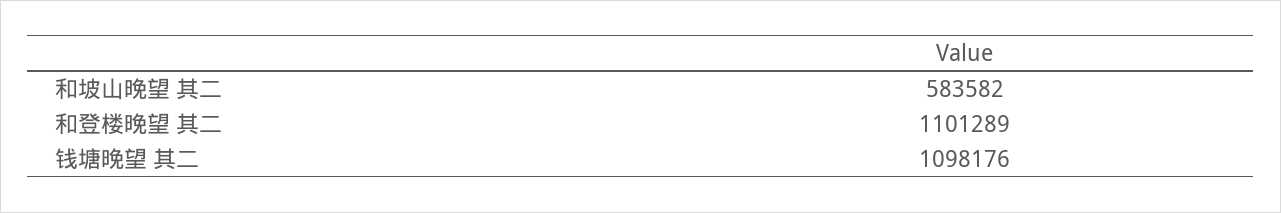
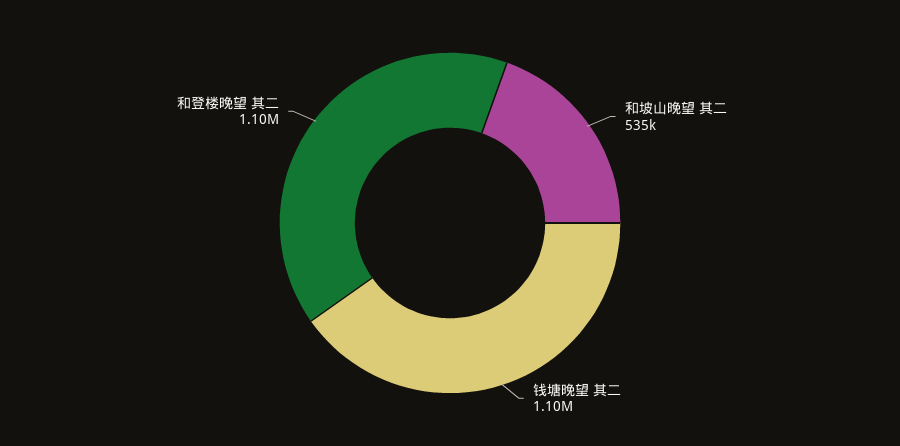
和坡山晚望 其二: 583582 -> 535000

